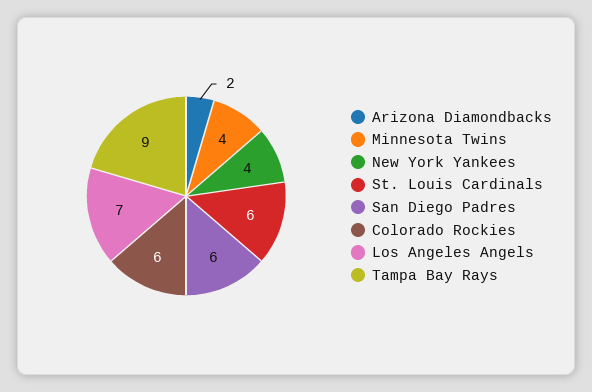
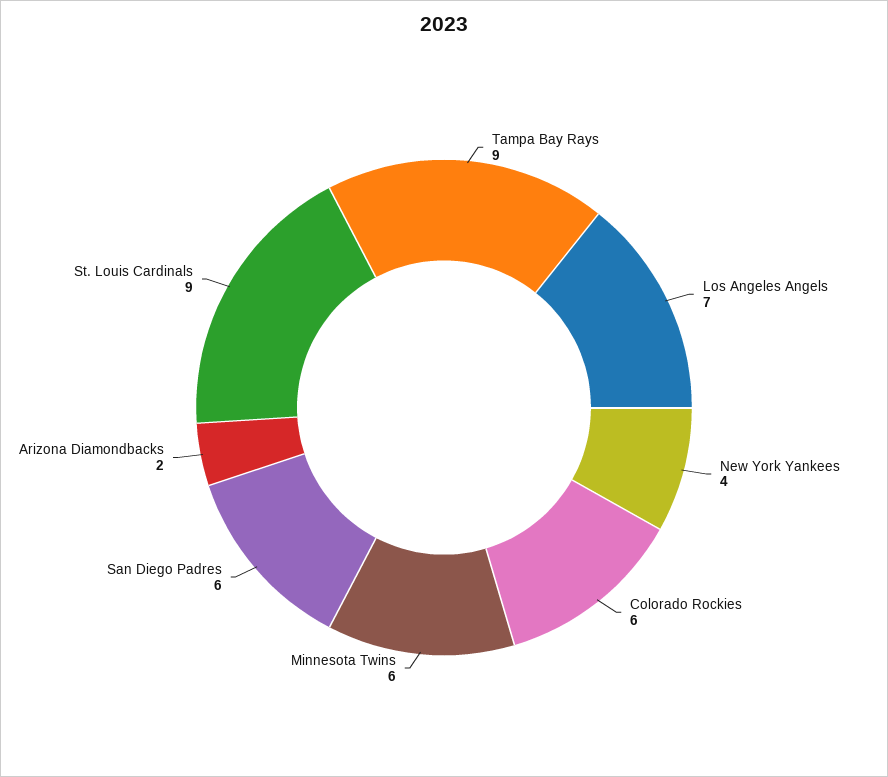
Minnesota Twins: 4 -> 6
St. Louis Cardinals: 6 -> 9

